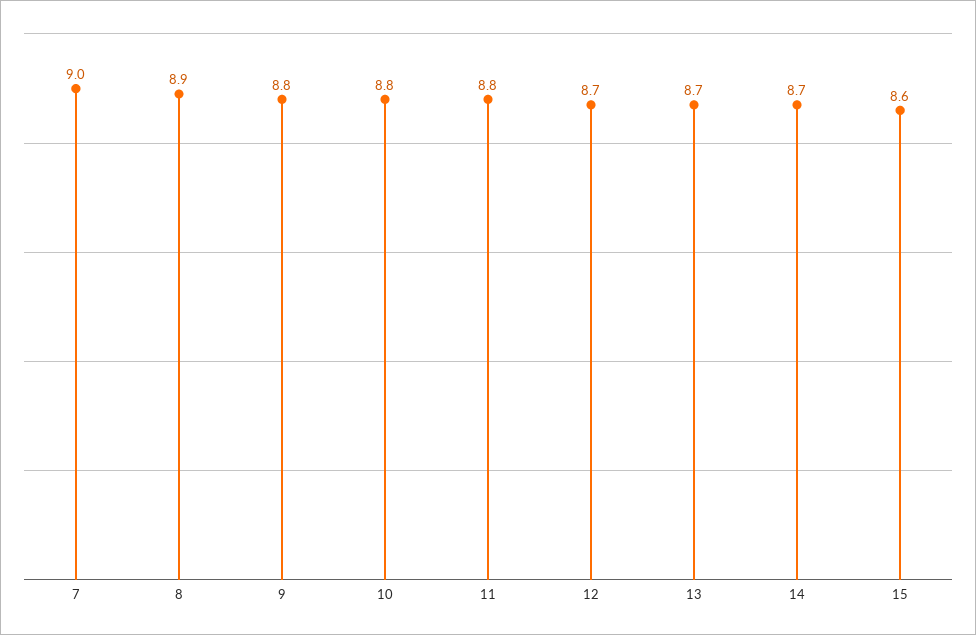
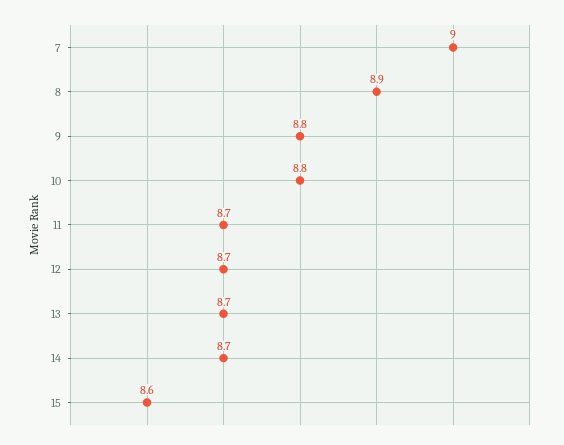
11: 8.8 -> 8.7

